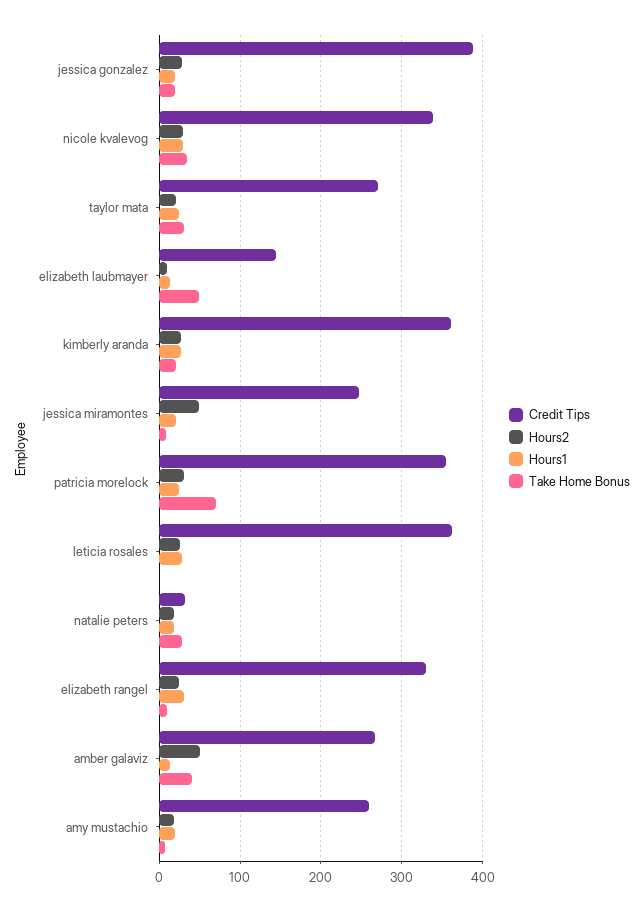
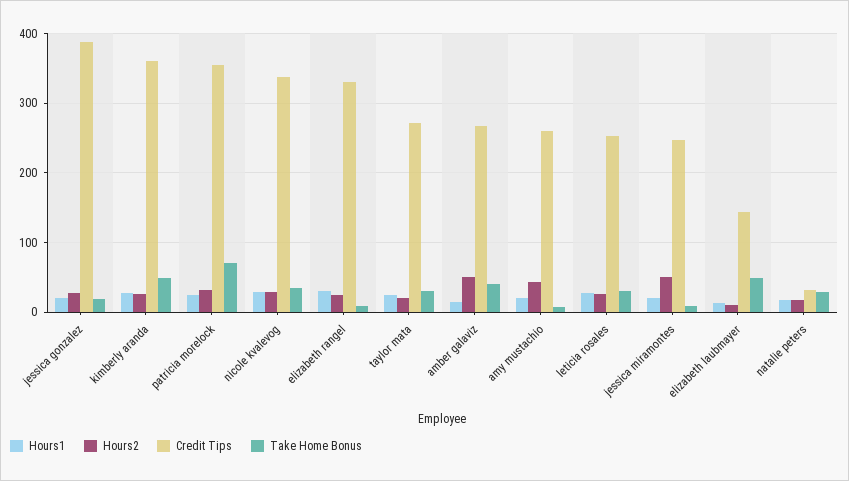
Take Home Bonus, kimberly aranda: 20 -> 50
Credit Tips, leticia rosales: 360 -> 250
Take Home Bonus, leticia rosales: 0 -> 30
Hours2, amy mustachio: 20 -> 40

